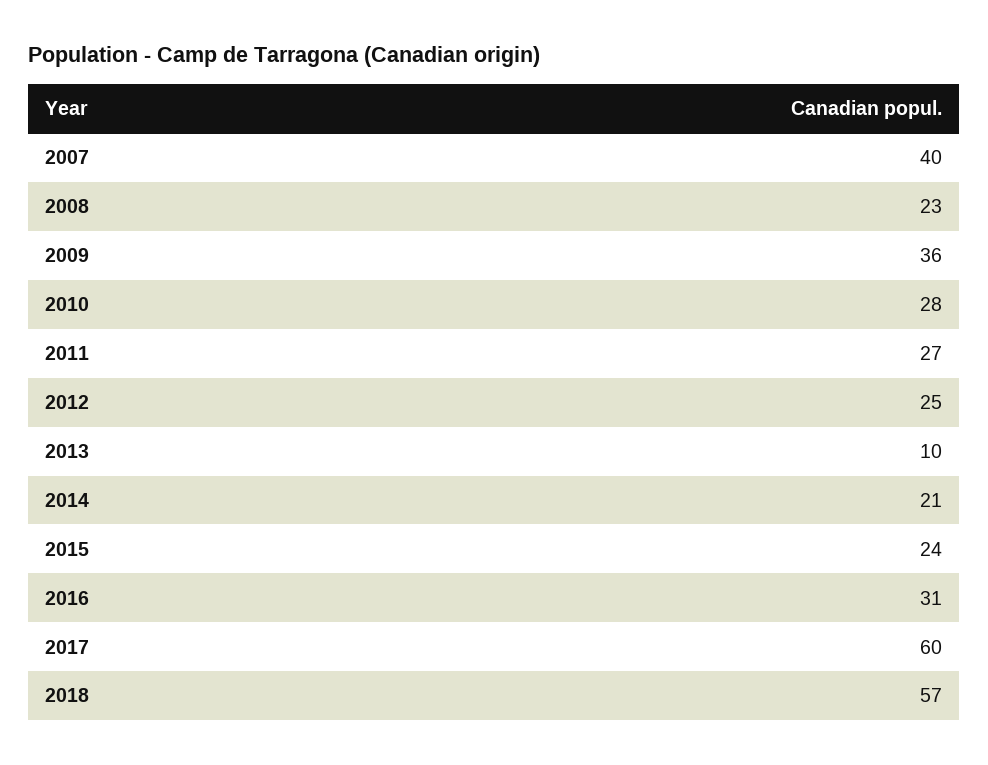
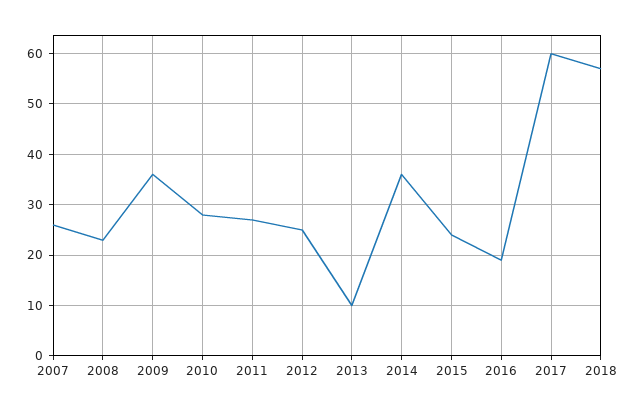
2007: 40 -> 25
2014: 21 -> 35
2016: 31 -> 20

